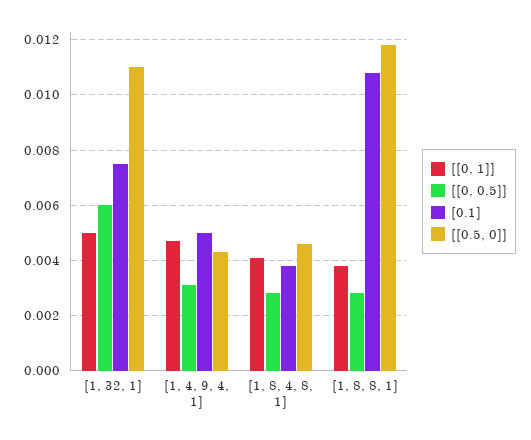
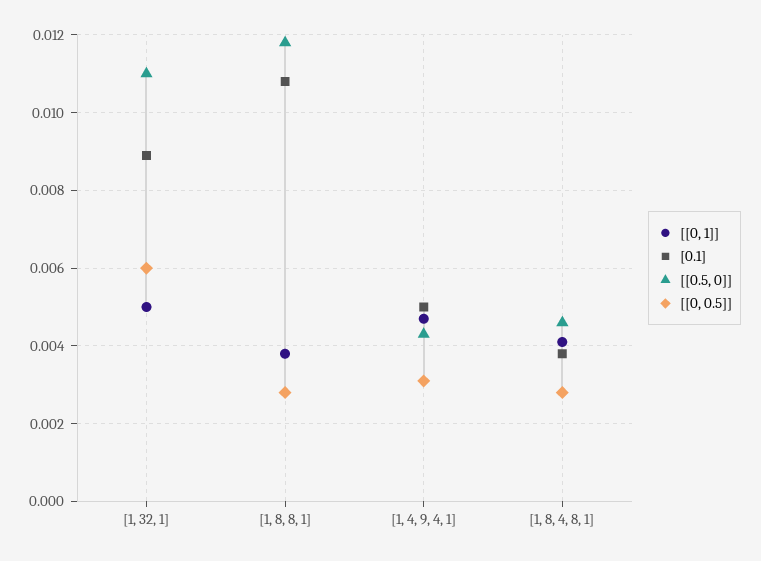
[0.1], [1, 32, 1]: 0.0075 -> 0.009

